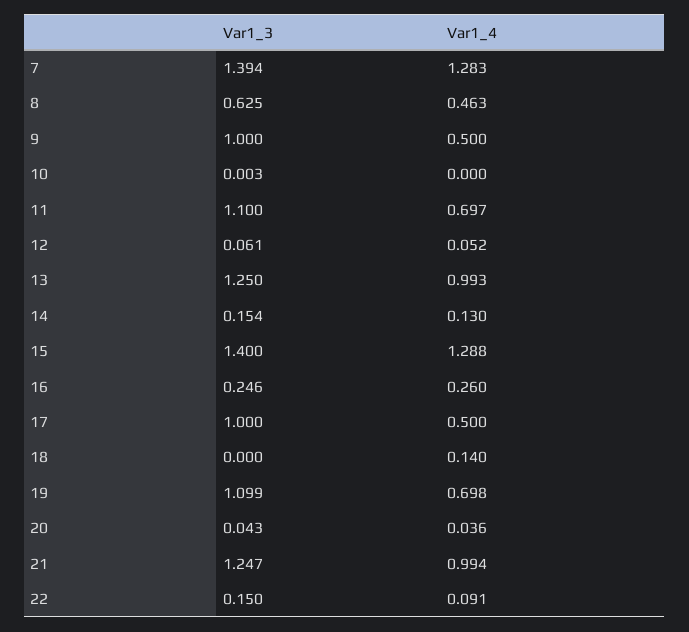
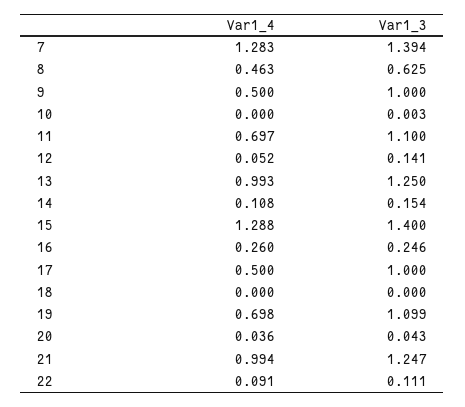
Var1_3, 12: 0.061 -> 0.141
Var1_4, 14: 0.13 -> 0.108
Var1_4, 18: 0.14 -> 0
Var1_3, 22: 0.15 -> 0.111

